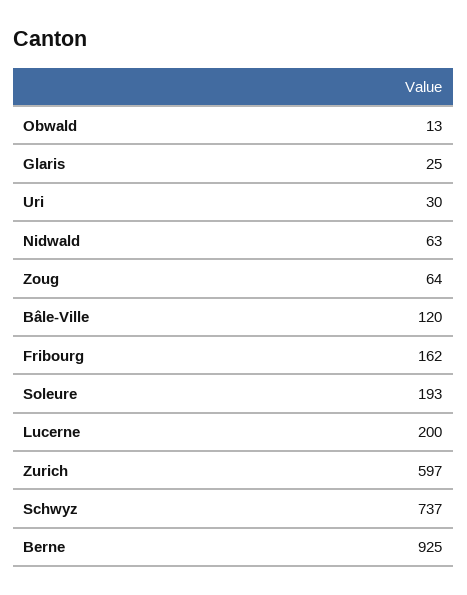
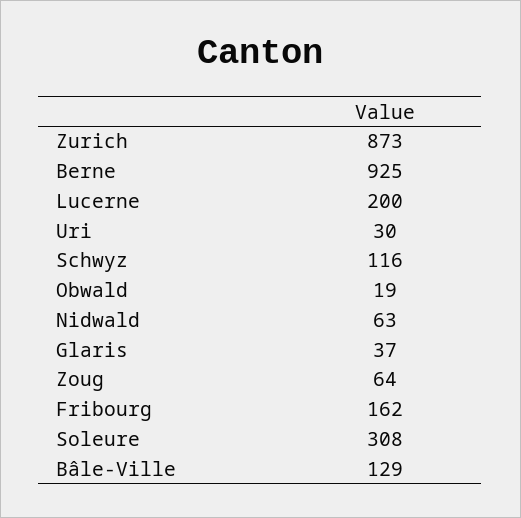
Obwald: 13 -> 19
Glaris: 25 -> 37
Bâle-Ville: 120 -> 129
Soleure: 193 -> 308
Zurich: 597 -> 873
Schwyz: 737 -> 116

